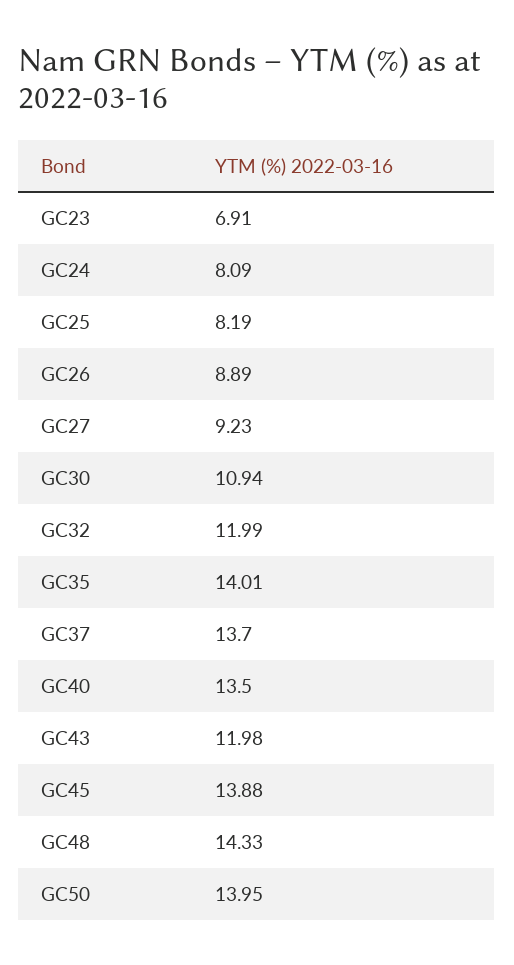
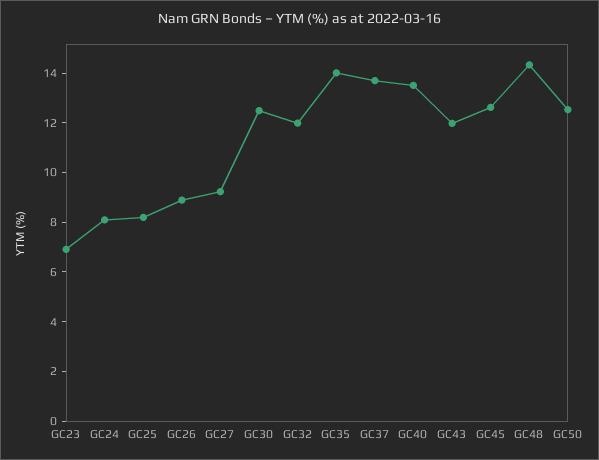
GC30: 10.94 -> 12.5
GC45: 13.88 -> 12.5
GC50: 13.95 -> 12.5

